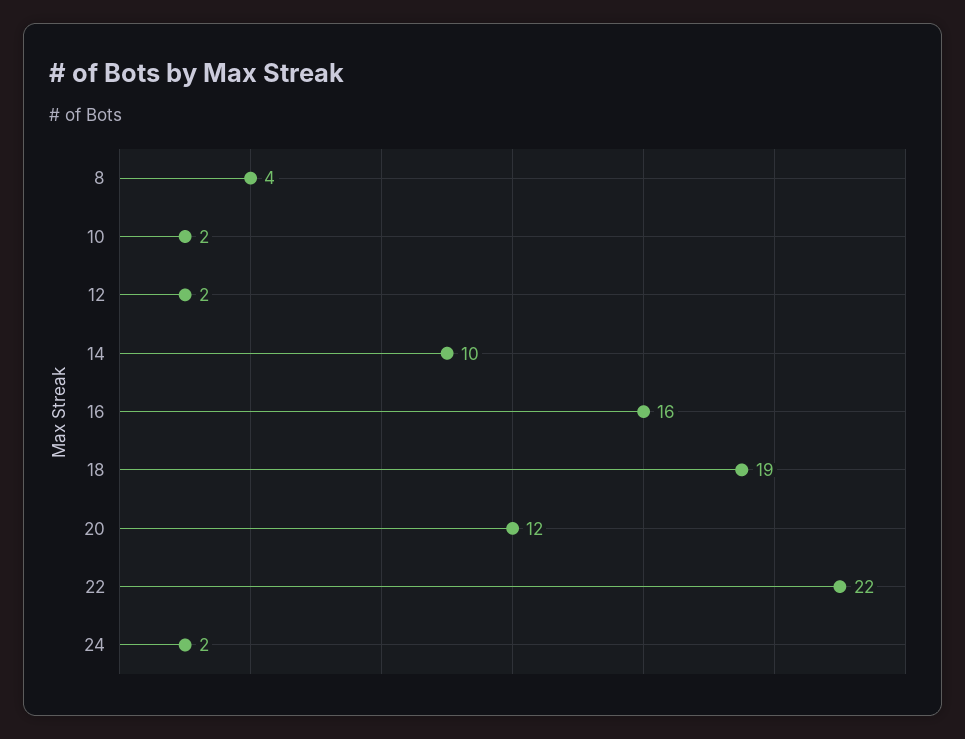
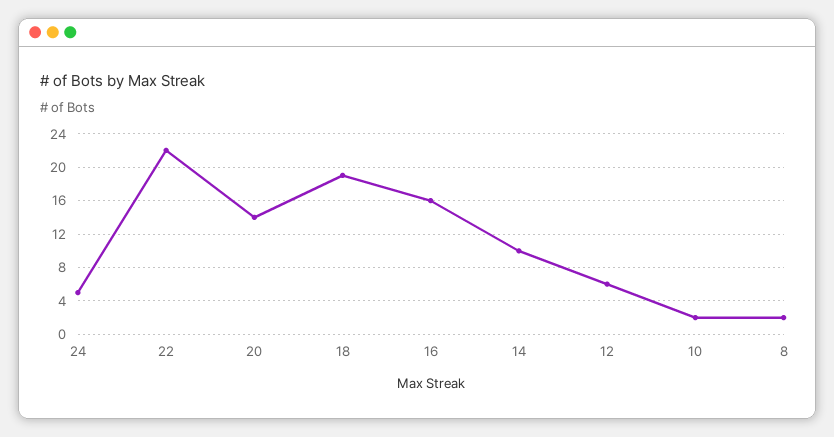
8: 4 -> 2
12: 2 -> 6
20: 12 -> 14
24: 2 -> 5

